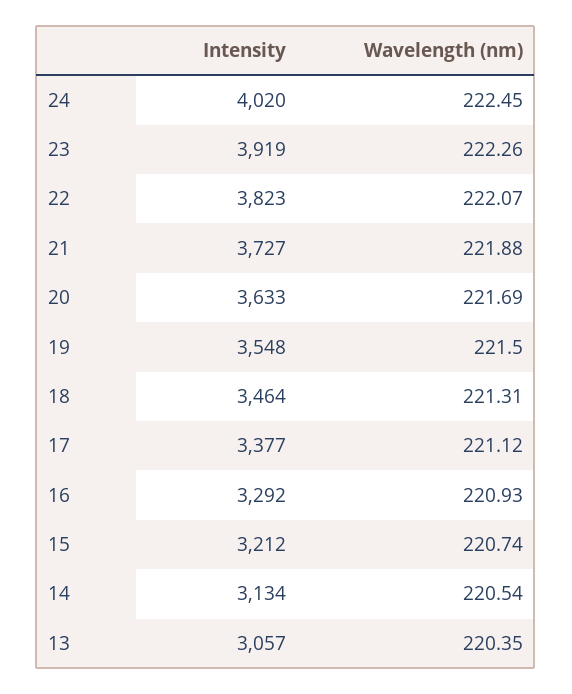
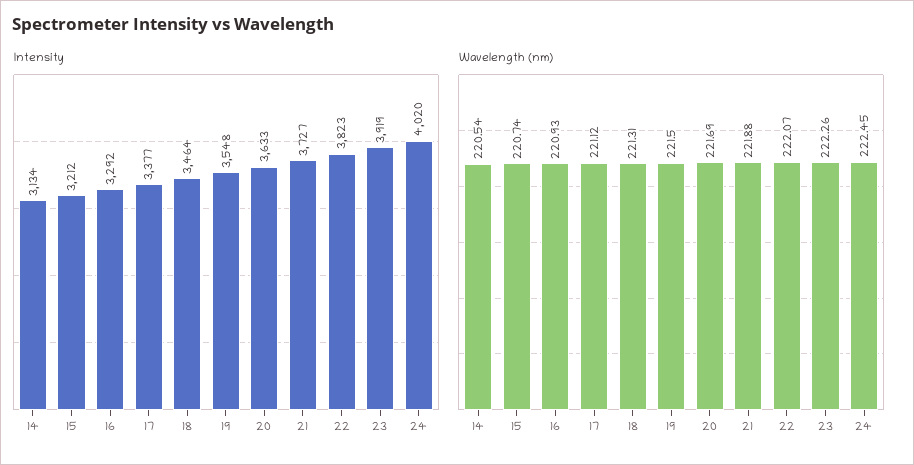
Intensity, 13: 3057 -> none
Wavelength (nm), 13: 220.35 -> none

